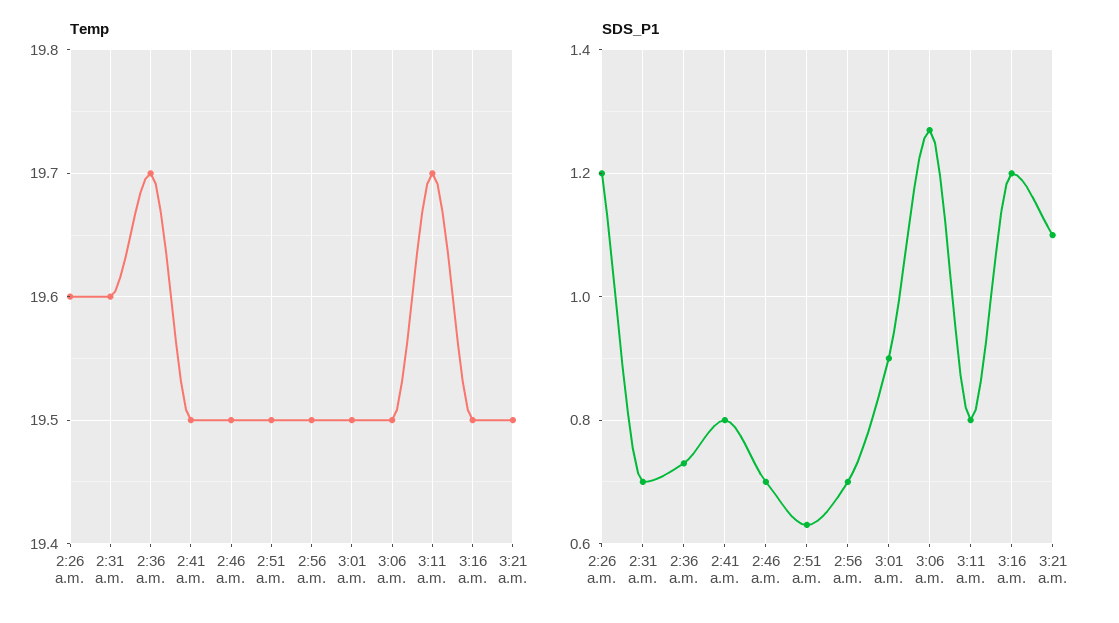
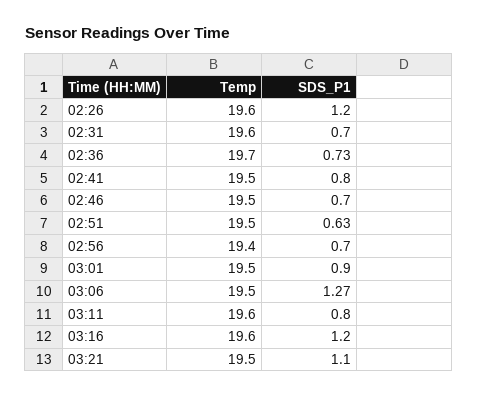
Temp, 2:56 a.m.: 19.5 -> 19.4
Temp, 3:11 a.m.: 19.7 -> 19.6
Temp, 3:16 a.m.: 19.5 -> 19.6

